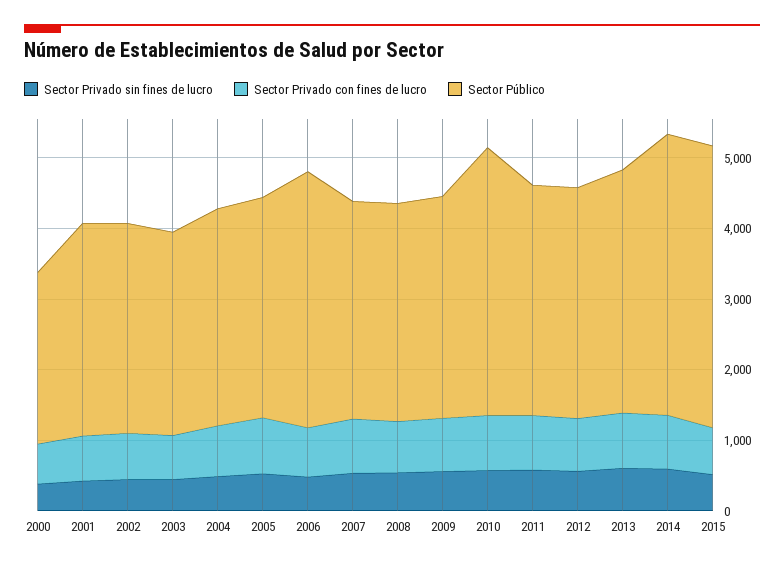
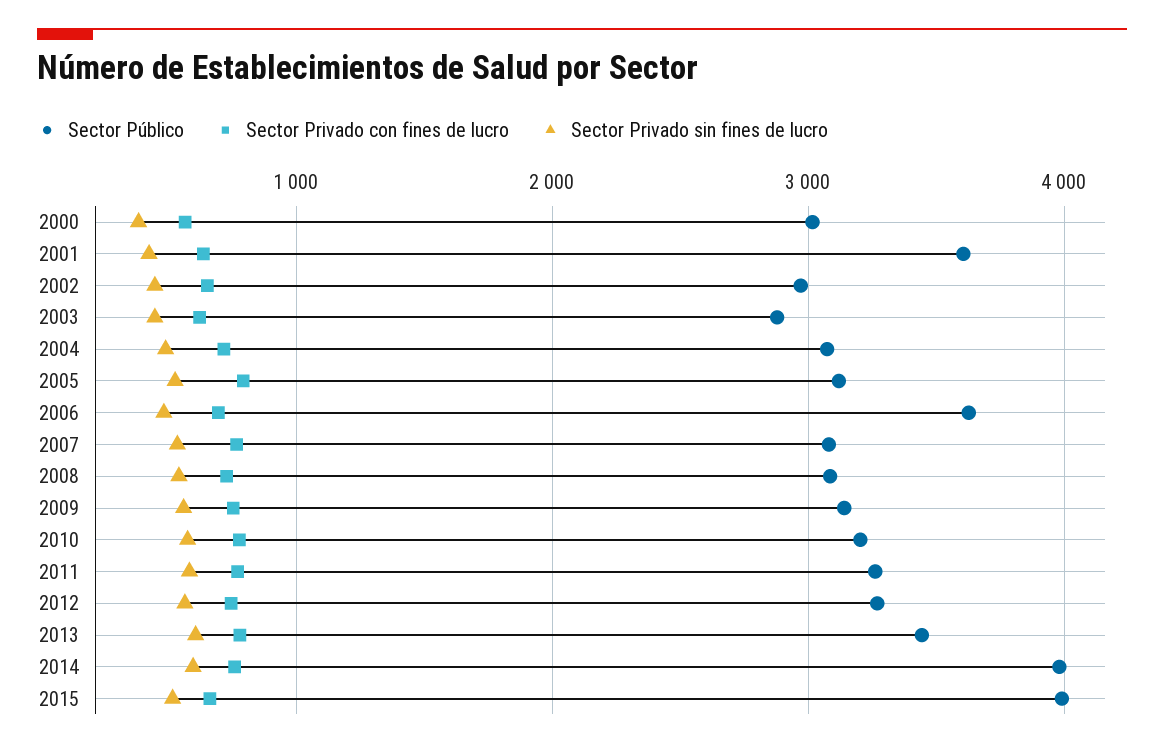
Sector Público, 2000: 2400 -> 3000
Sector Público, 2001: 3000 -> 3600
Sector Público, 2010: 3800 -> 3200

